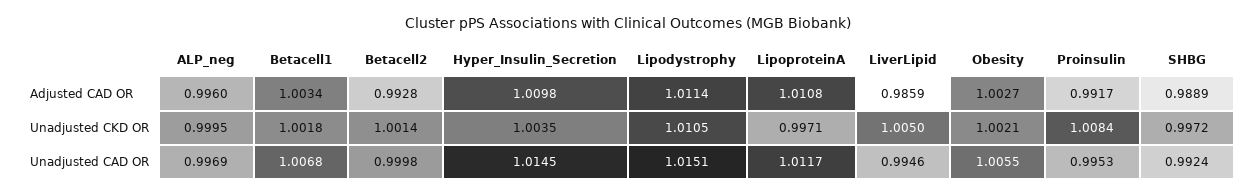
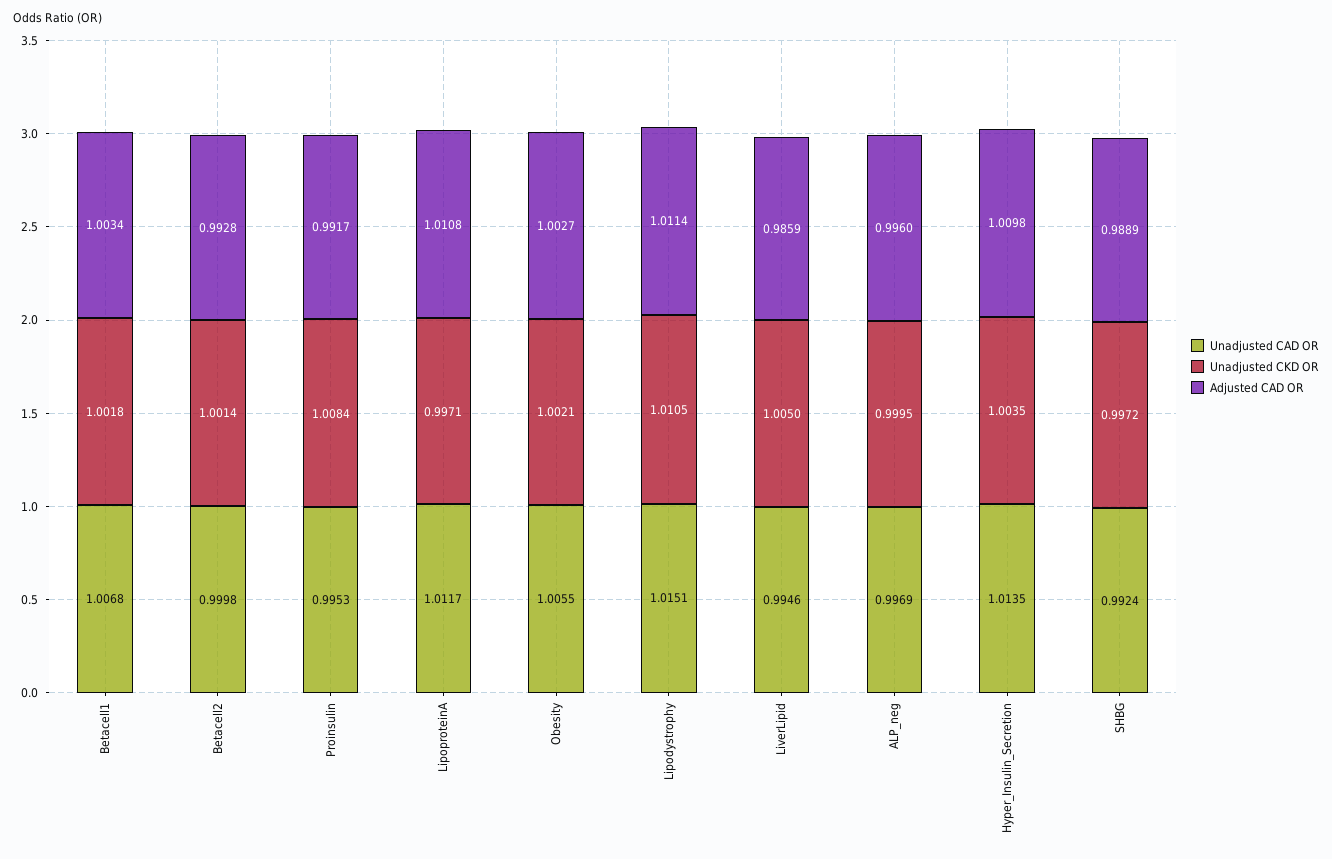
Unadjusted CAD OR, Hyper_Insulin_Secretion: 1.0145 -> 1.0135

